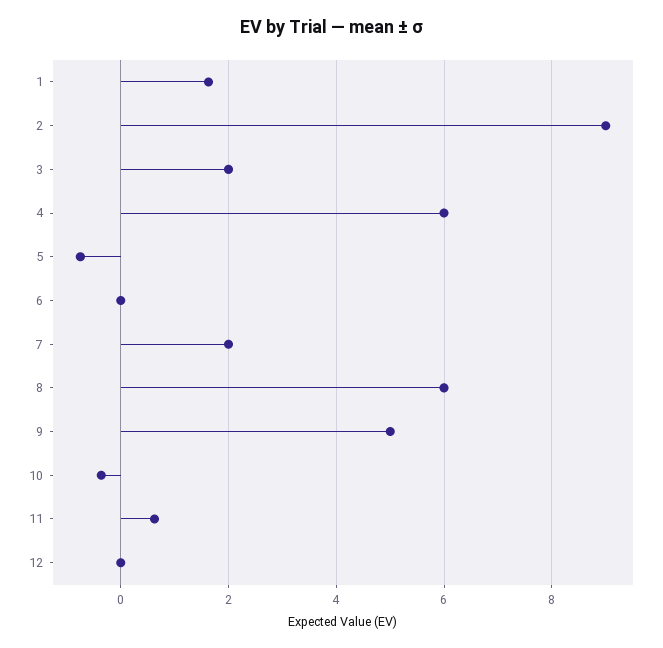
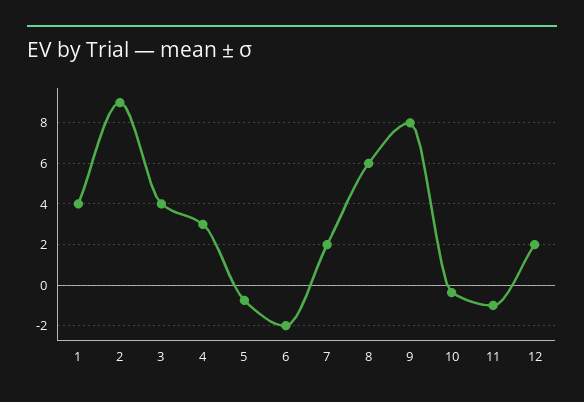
1: 1.6 -> 4
3: 2 -> 4
4: 6 -> 3
6: 0 -> -2
9: 5 -> 8
11: 0.6 -> -1
12: 0 -> 2

